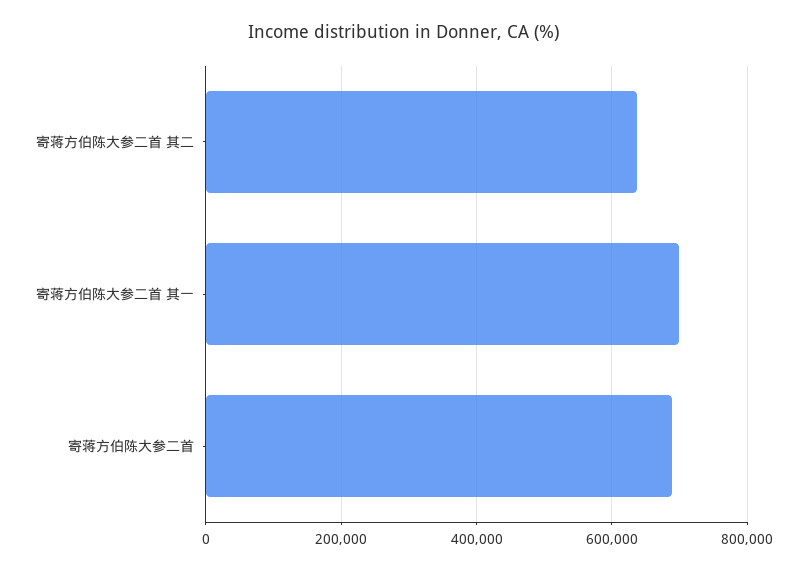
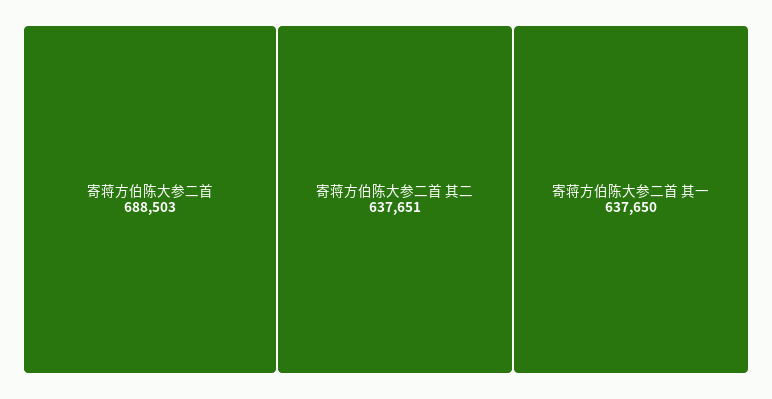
寄蒋方伯陈大参二首 其一: 700000 -> 637650

